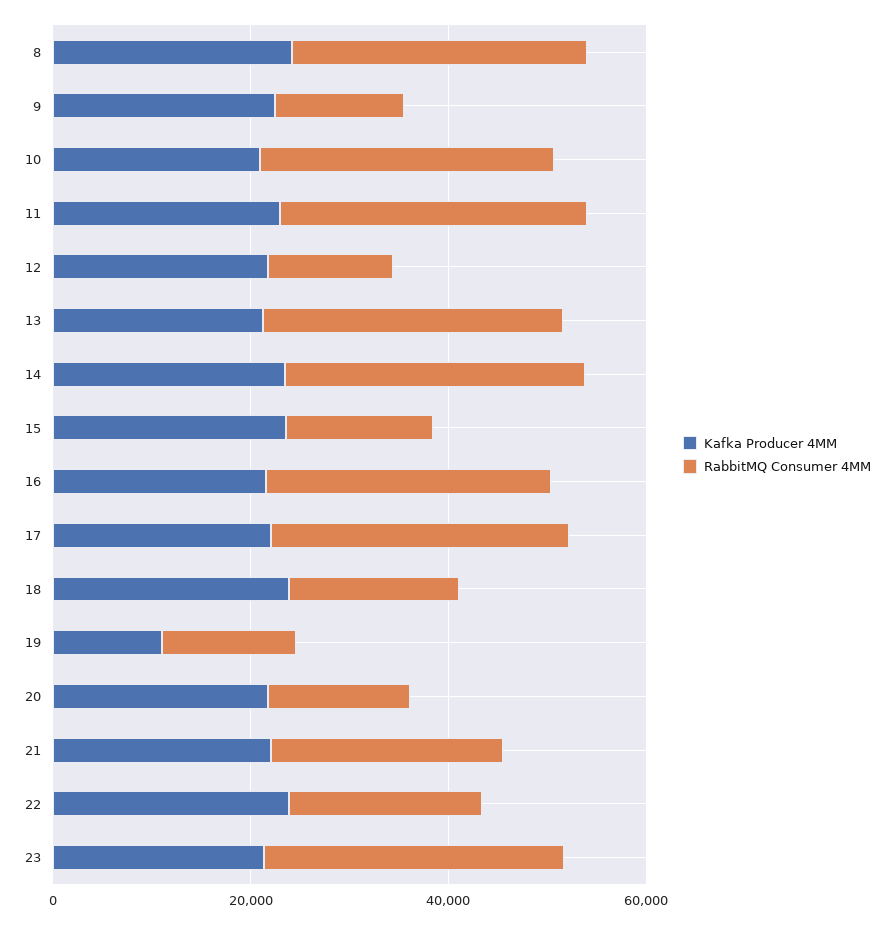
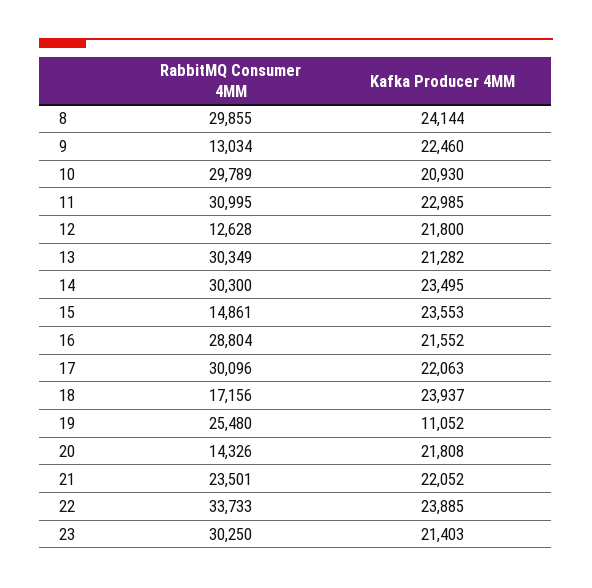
RabbitMQ Consumer 4MM, 19: 15000 -> 25480
RabbitMQ Consumer 4MM, 22: 20000 -> 33733

